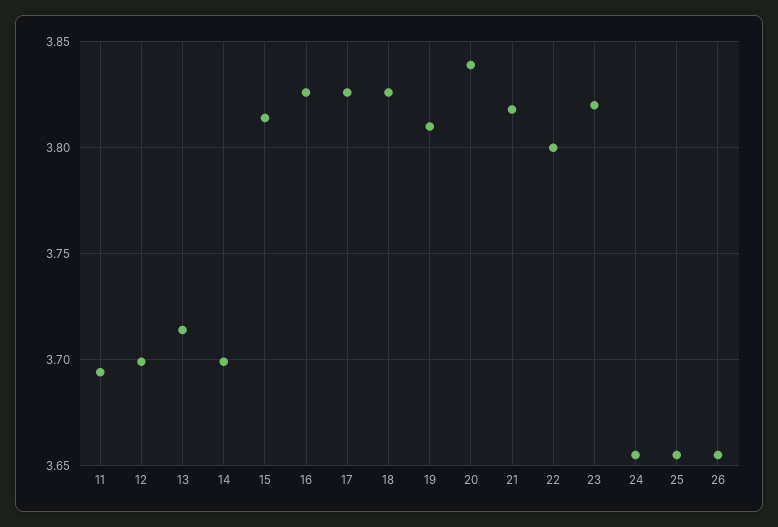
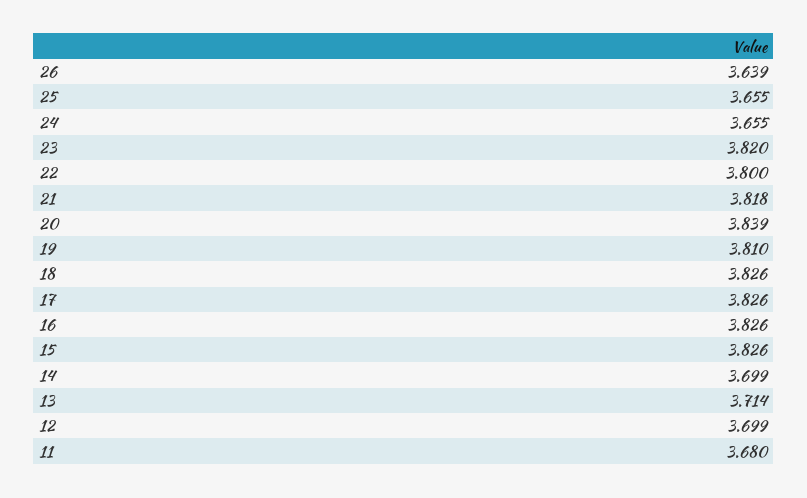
11: 3.695 -> 3.68
15: 3.815 -> 3.826
26: 3.655 -> 3.639

